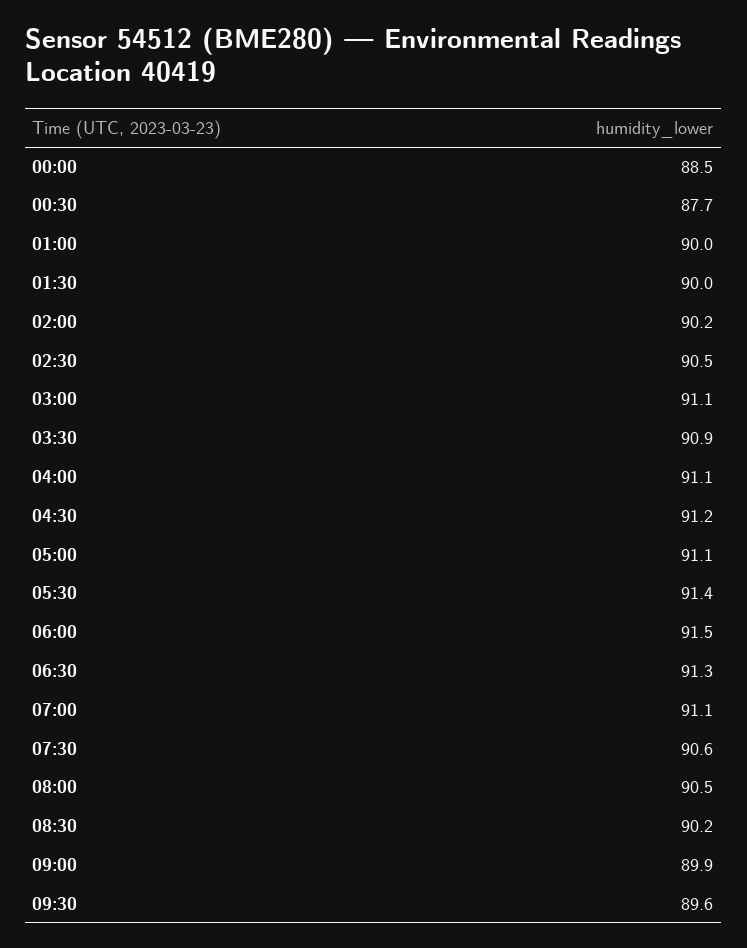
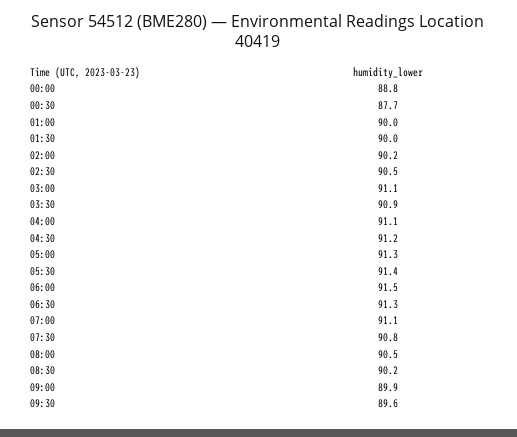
00:00: 88.5 -> 88.8
05:00: 91.1 -> 91.3
07:30: 90.6 -> 90.8

